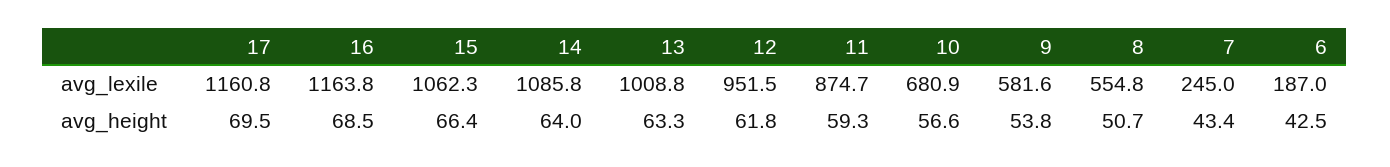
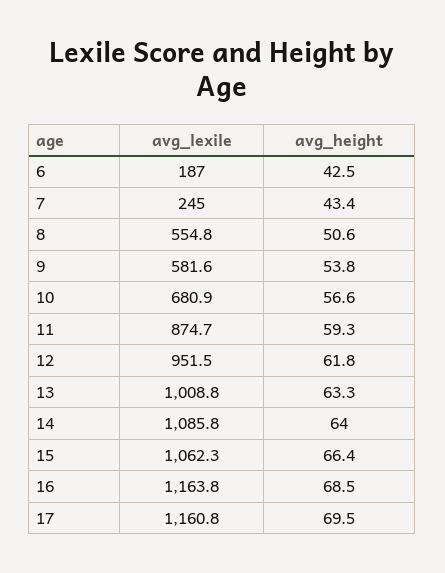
8, avg_height: 50.7 -> 50.6

